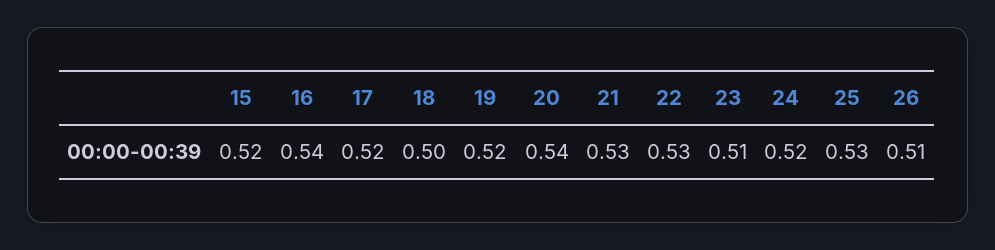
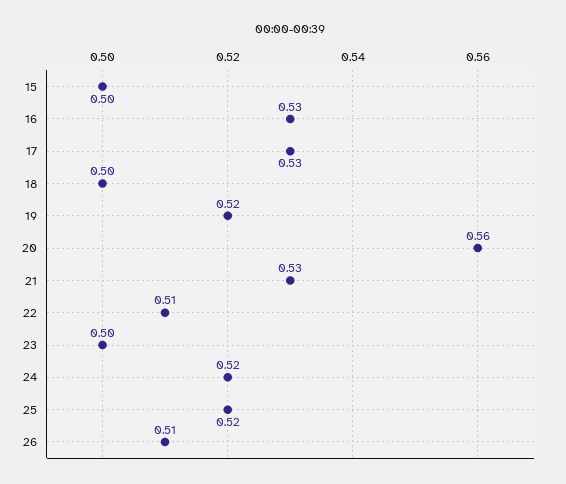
15: 0.52 -> 0.5
16: 0.54 -> 0.53
17: 0.52 -> 0.53
20: 0.54 -> 0.56
22: 0.53 -> 0.51
23: 0.51 -> 0.5
25: 0.53 -> 0.52

